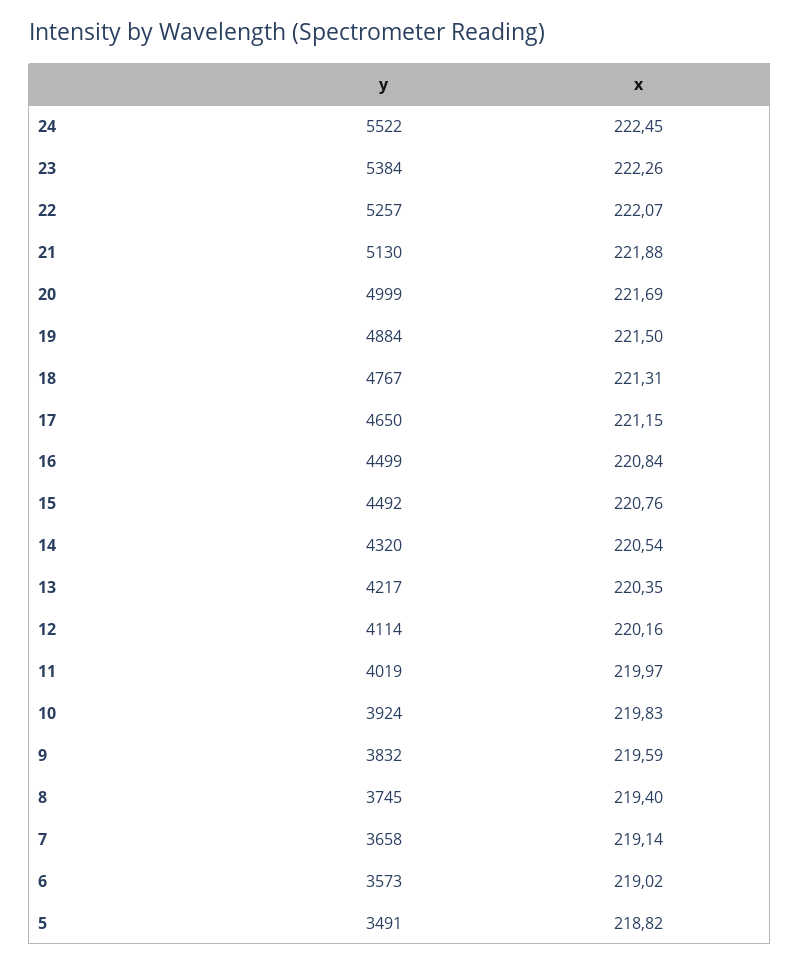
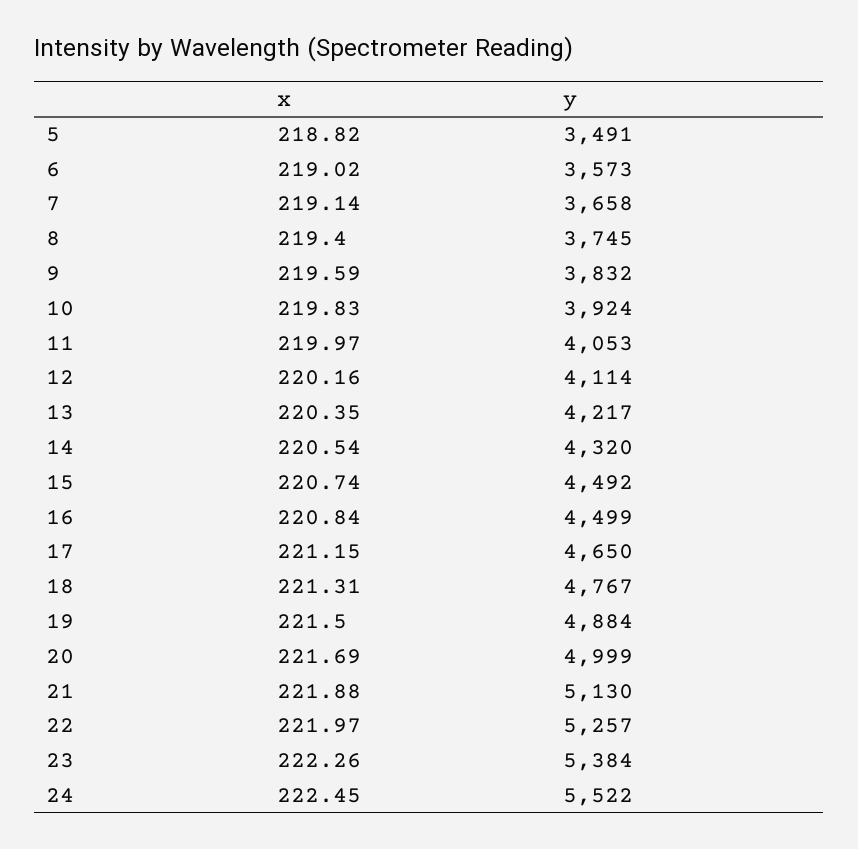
x, 22: 222.07 -> 221.97
x, 15: 220.76 -> 220.74
y, 11: 4019 -> 4053

